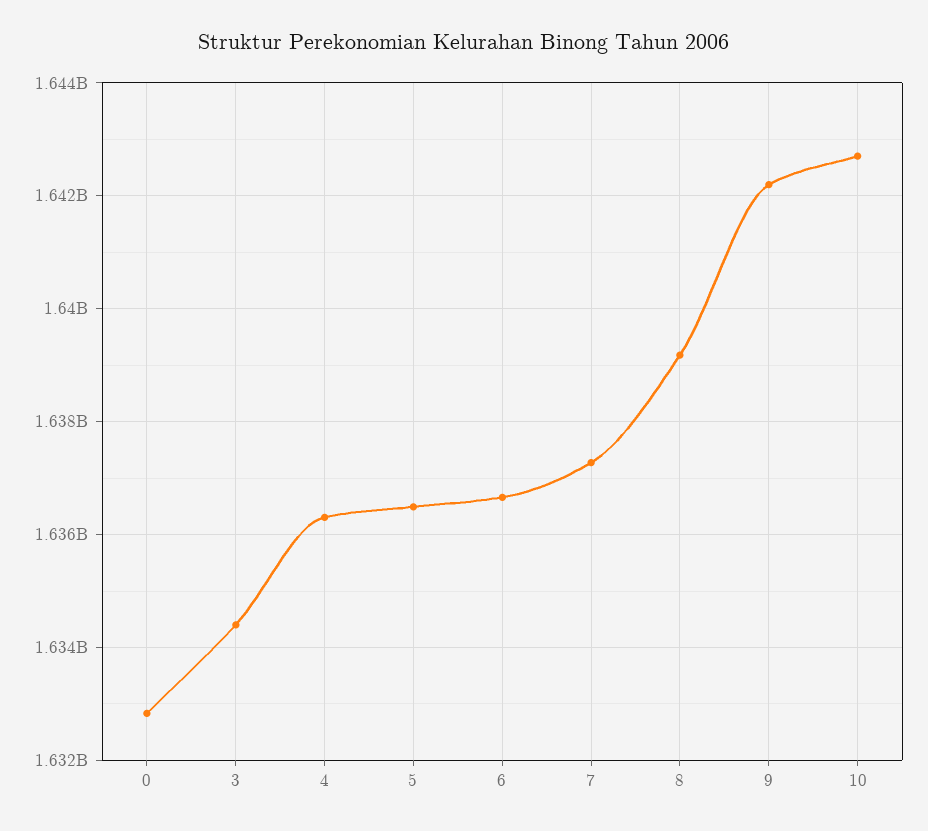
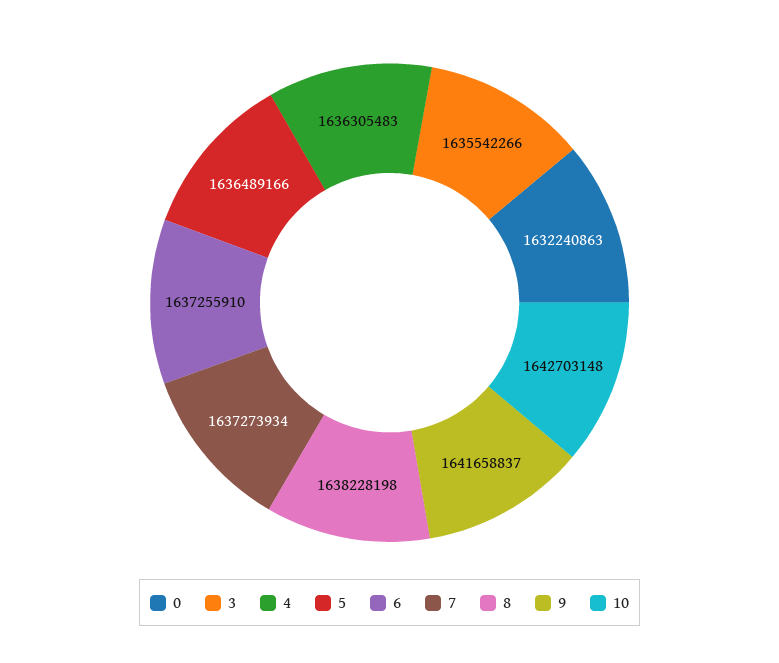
0: 1632800000 -> 1632240863
3: 1634400000 -> 1635542266
6: 1636600000 -> 1637255910
8: 1639200000 -> 1638228198
9: 1642200000 -> 1641658837

